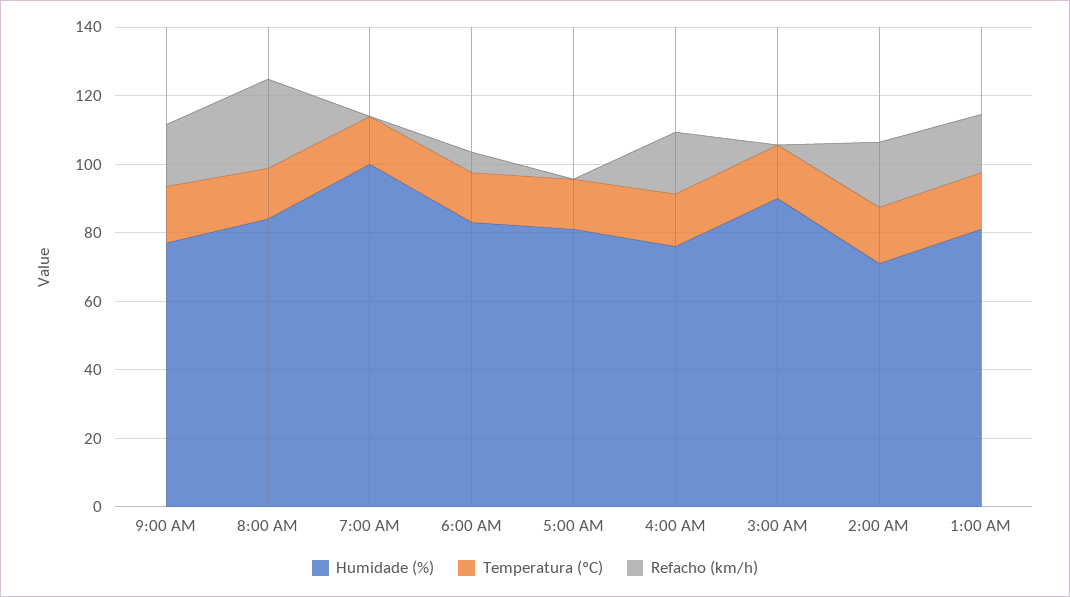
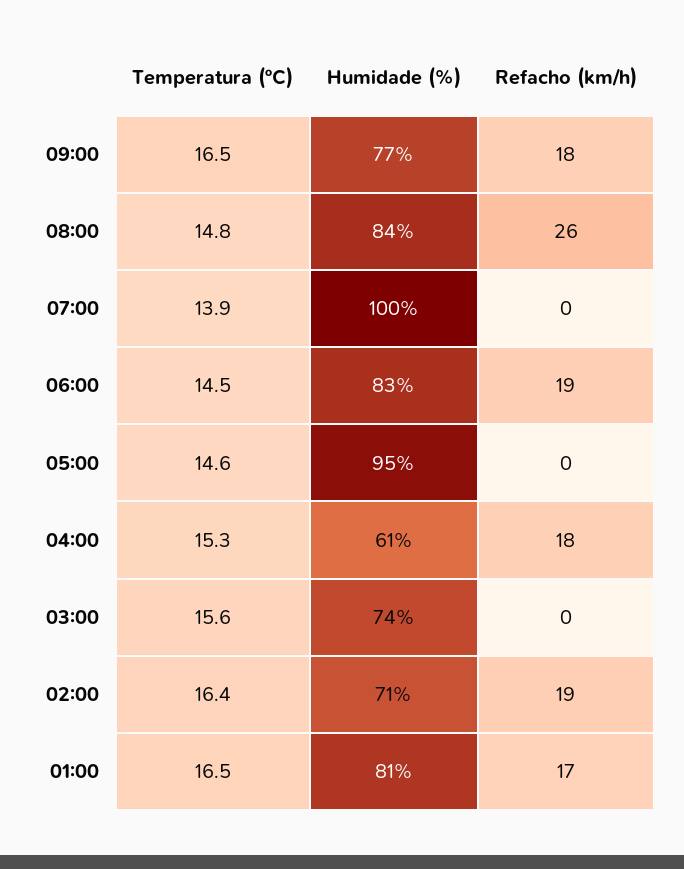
Refacho (km/h), 6:00 AM: 5 -> 19
Humidade (%), 5:00 AM: 80 -> 95
Humidade (%), 4:00 AM: 75 -> 61
Humidade (%), 3:00 AM: 90 -> 74

